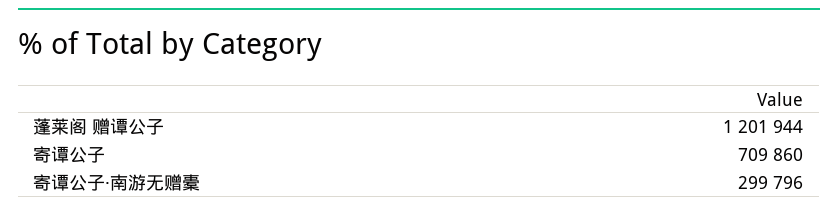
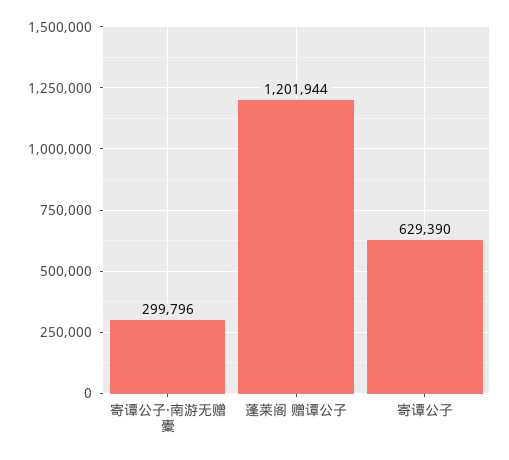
寄谭公子: 709860 -> 629390

